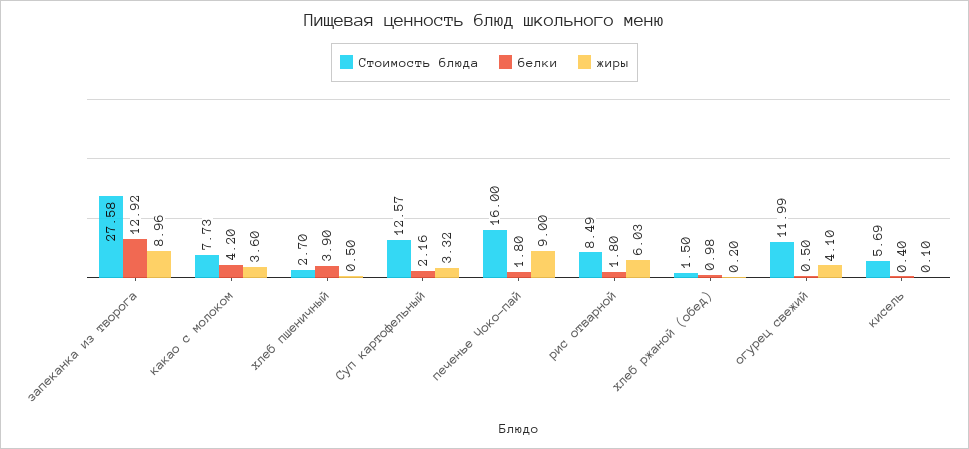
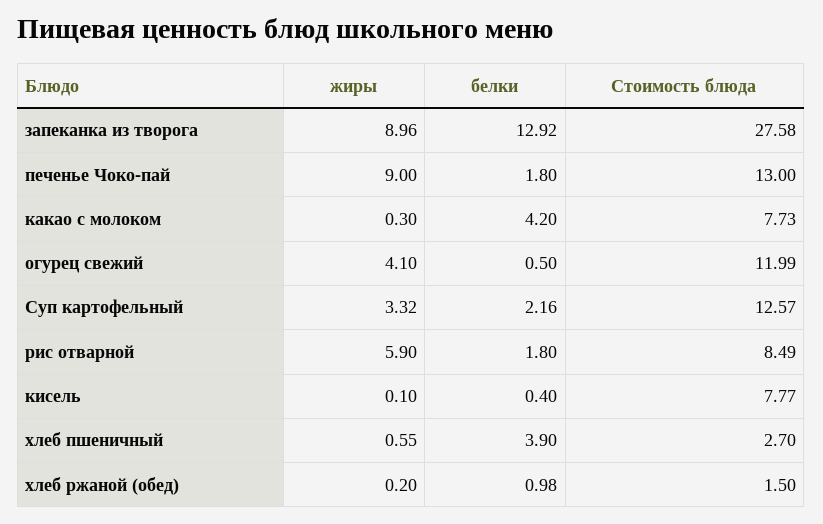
жиры, какао с молоком: 3.6 -> 0.3
жиры, хлеб пшеничный: 0.5 -> 0.55
Стоимость блюда, печенье Чоко-пай: 16 -> 13
жиры, рис отварной: 6.03 -> 5.9
Стоимость блюда, кисель: 5.69 -> 7.77

